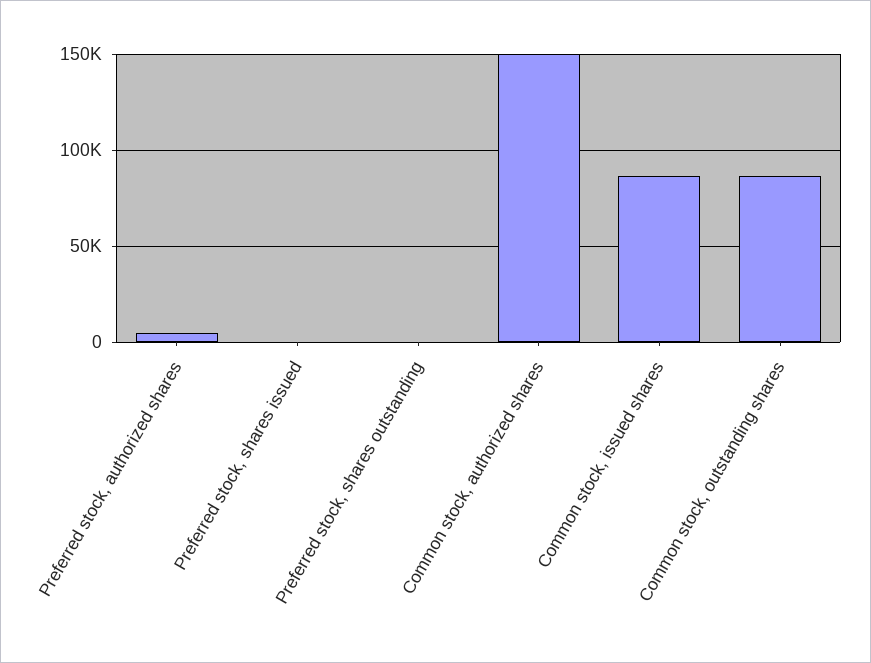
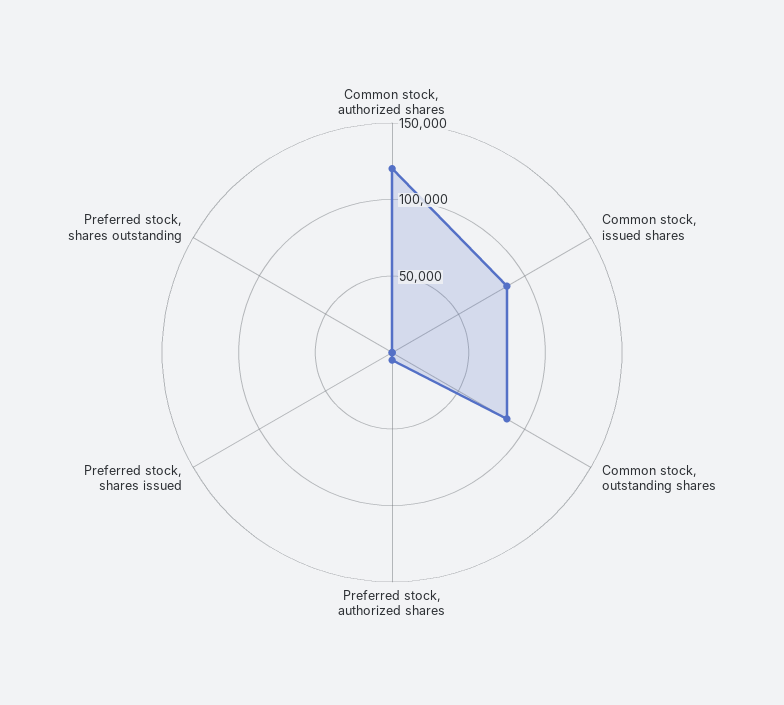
Common stock, authorized shares: 150000 -> 120000

